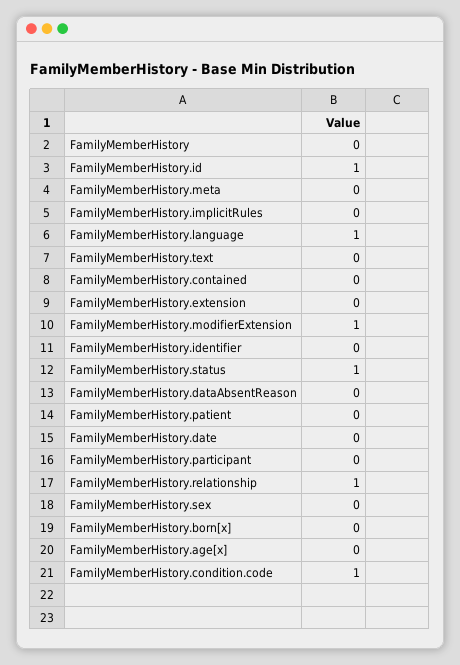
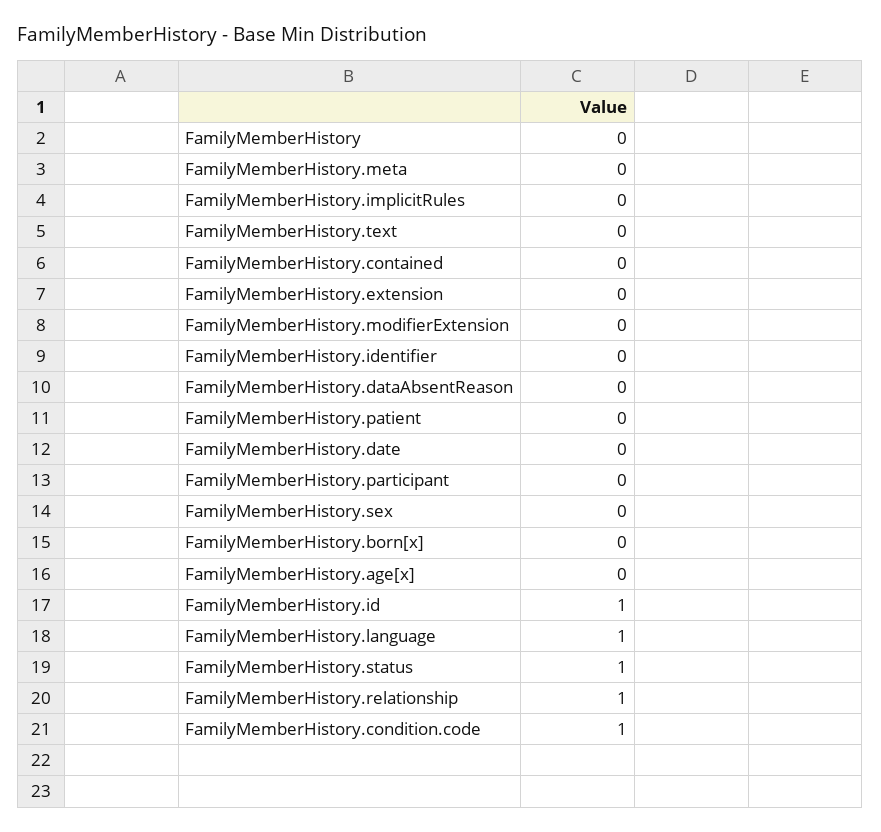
FamilyMemberHistory.modifierExtension: 1 -> 0

